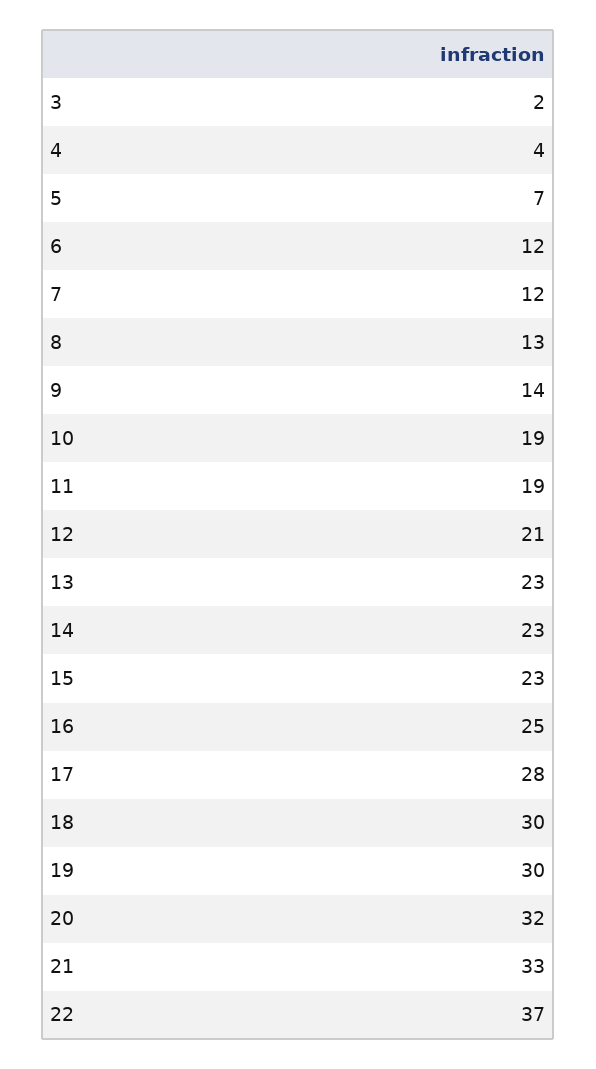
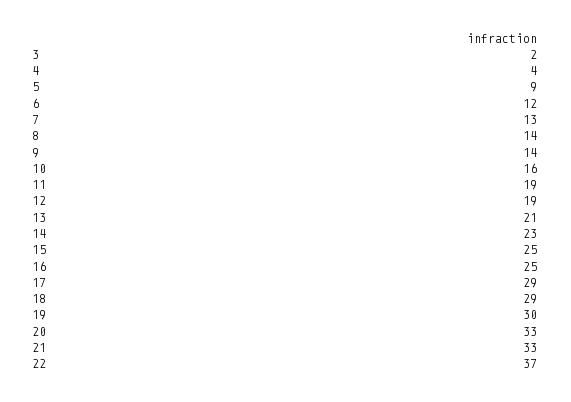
5: 7 -> 9
7: 12 -> 13
8: 13 -> 14
10: 19 -> 16
12: 21 -> 19
13: 23 -> 21
15: 23 -> 25
17: 28 -> 29
18: 30 -> 29
20: 32 -> 33

